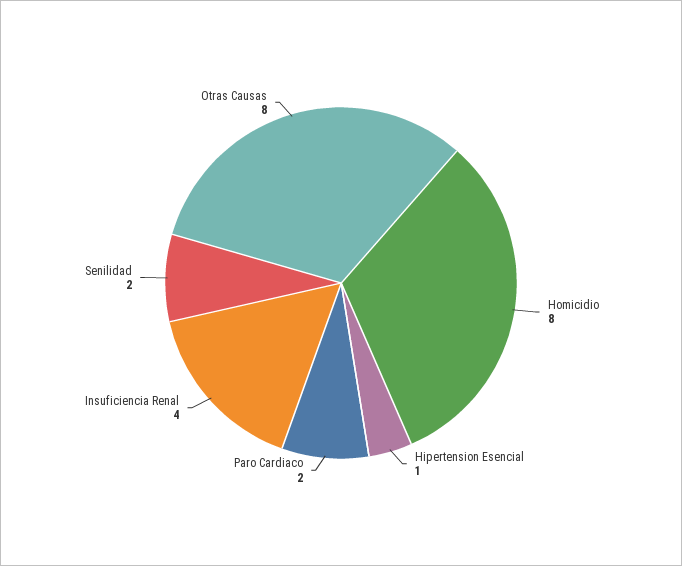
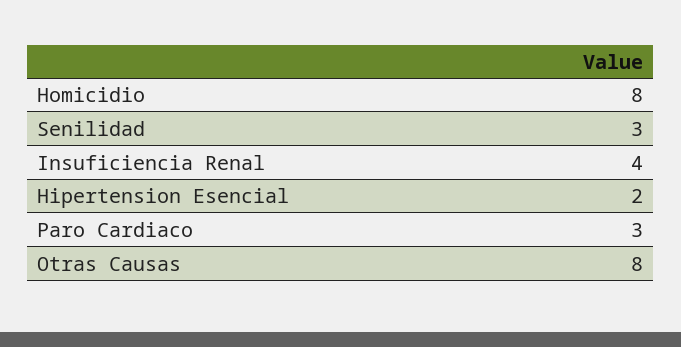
Hipertension Esencial: 1 -> 2
Paro Cardiaco: 2 -> 3
Senilidad: 2 -> 3

